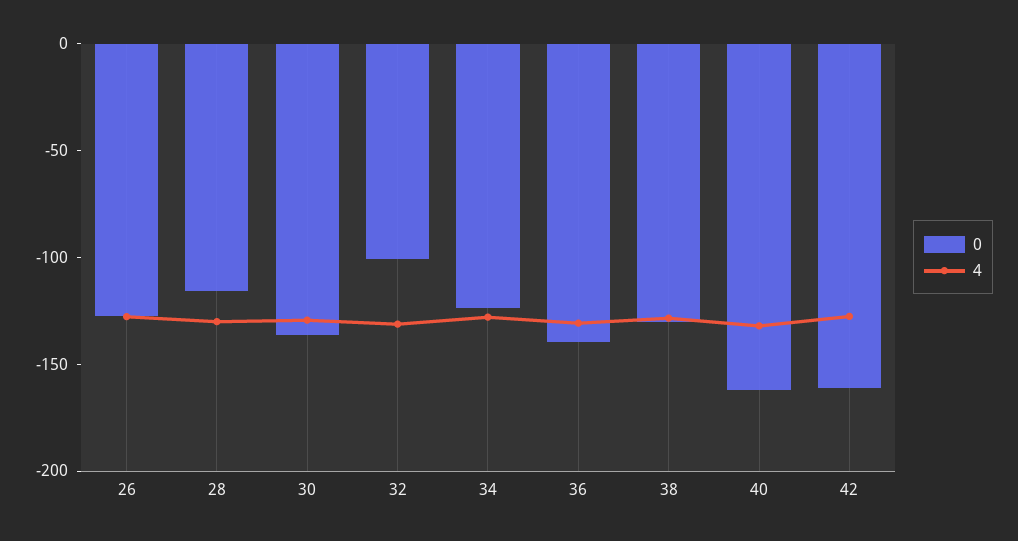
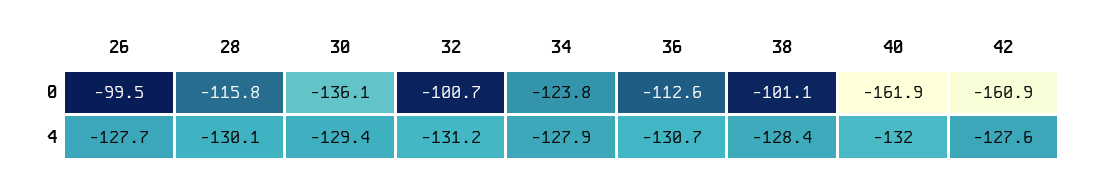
0, 26: -130 -> -99.5
0, 36: -140 -> -112.6
0, 38: -130 -> -101.1

